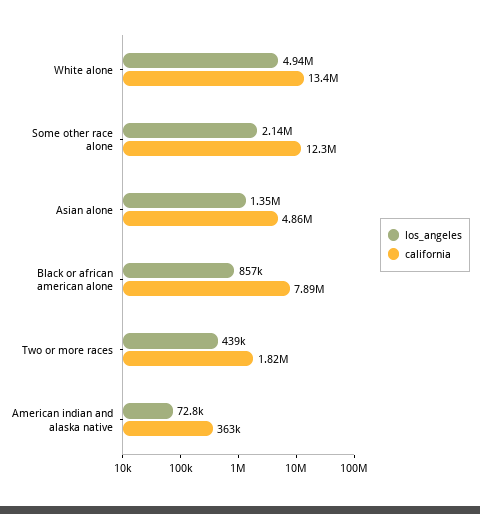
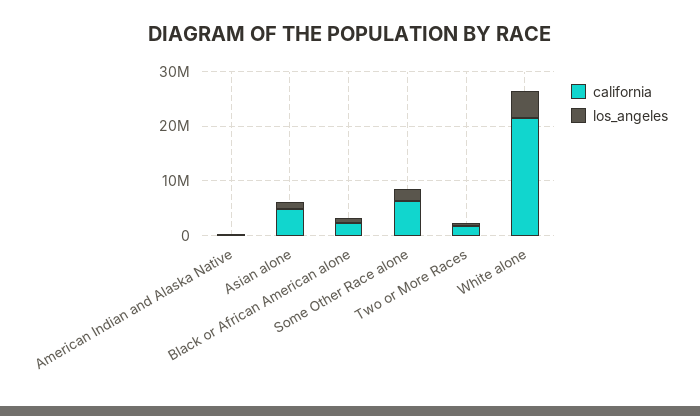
california, White alone: 13400000 -> 22000000
california, Some other race alone: 12300000 -> 6000000
california, Black or african american alone: 7890000 -> 2000000

